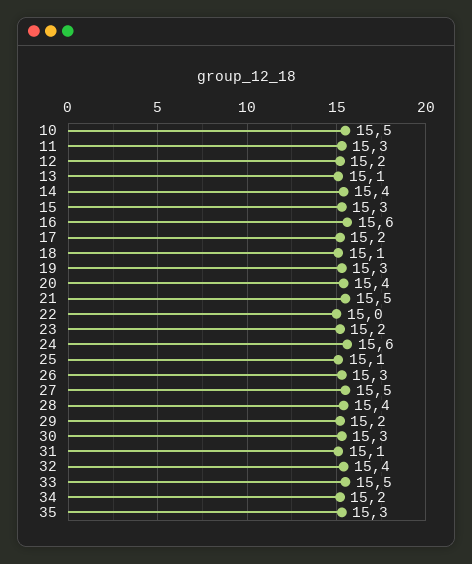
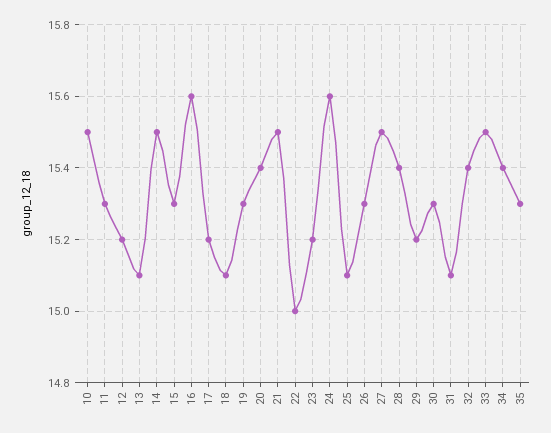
14: 15.4 -> 15.5
34: 15.2 -> 15.4

